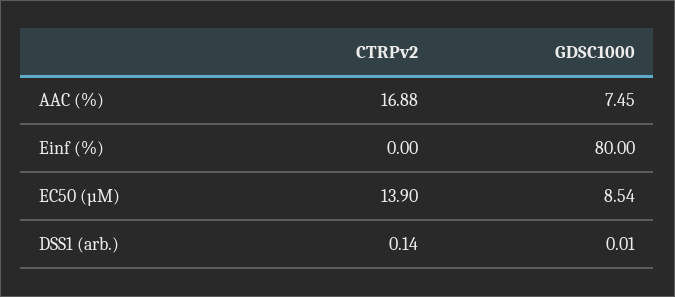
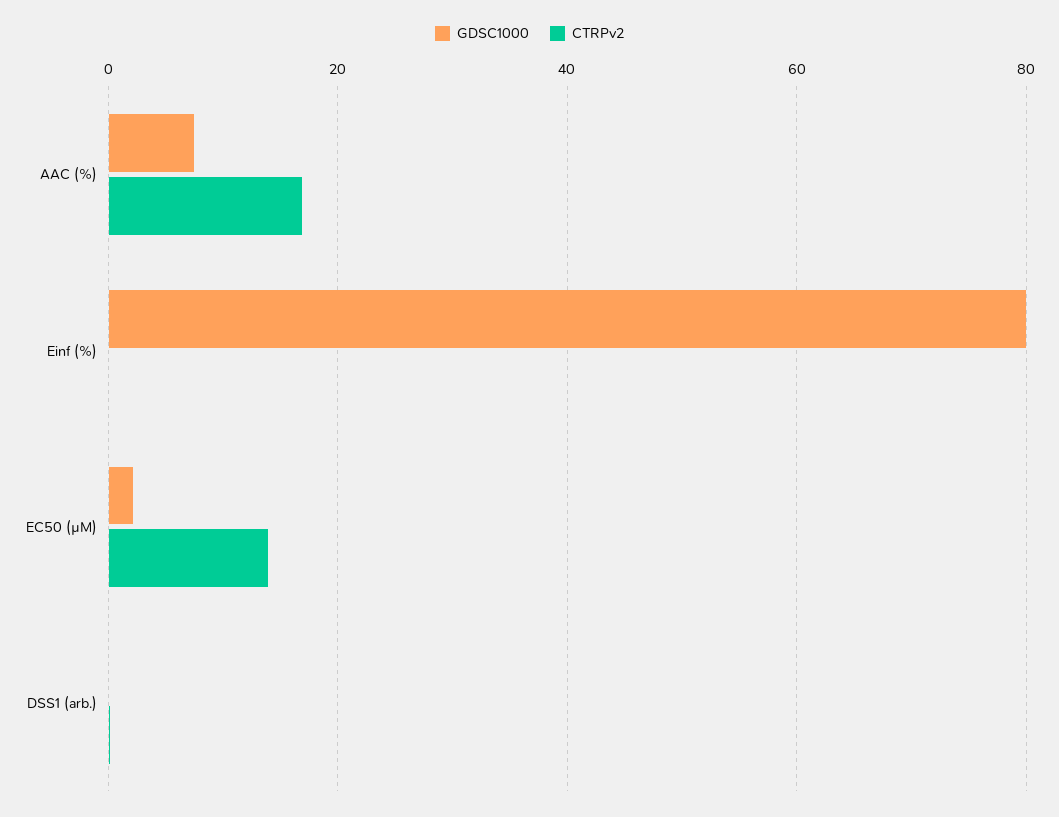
GDSC1000, EC50 (µM): 8.54 -> 2

